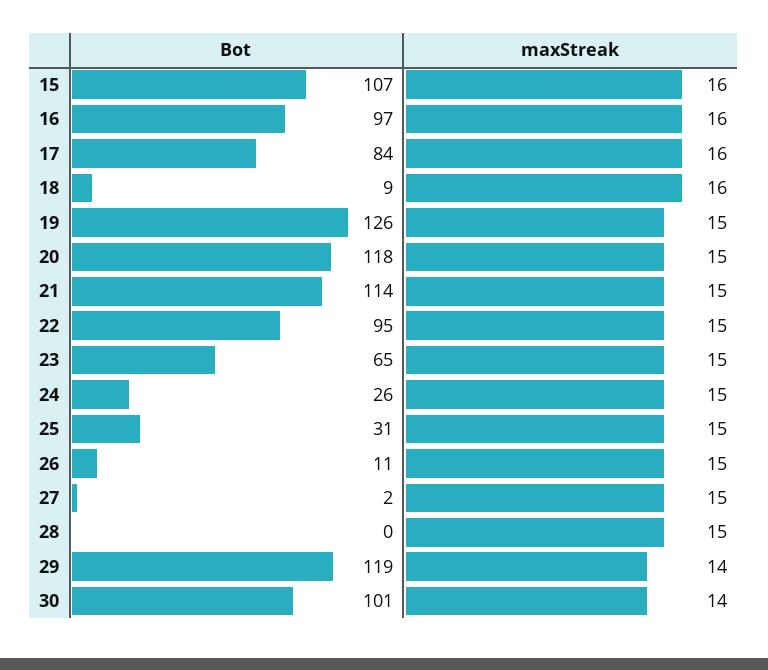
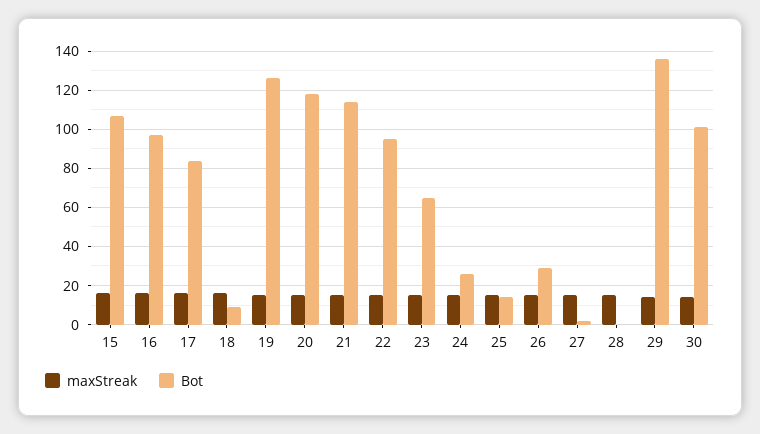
Bot, 25: 31 -> 15
Bot, 26: 11 -> 30
Bot, 29: 119 -> 135

